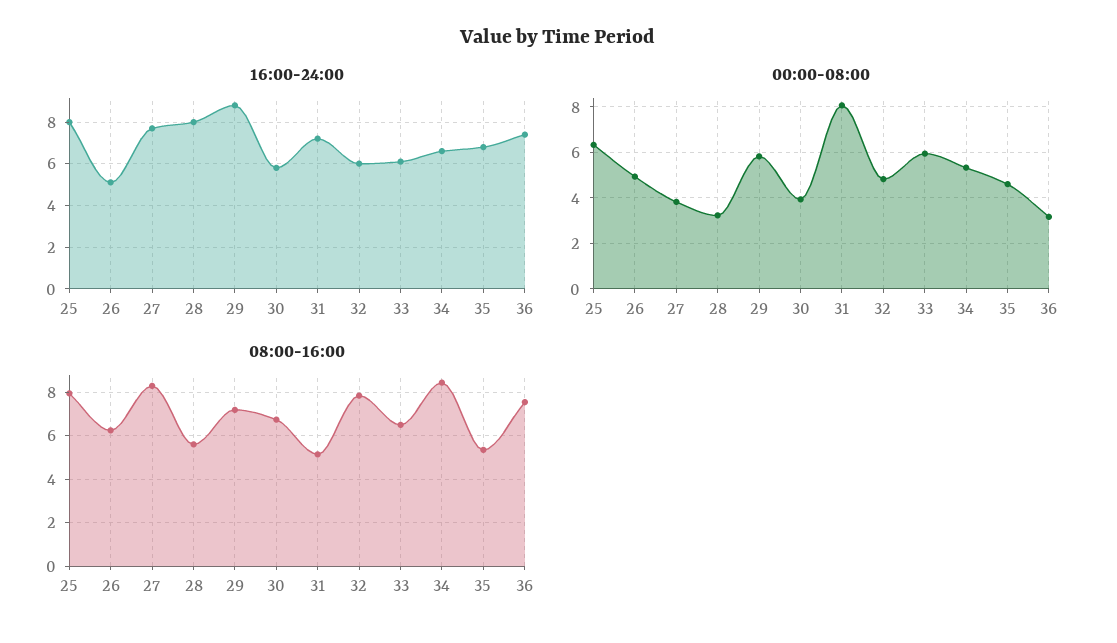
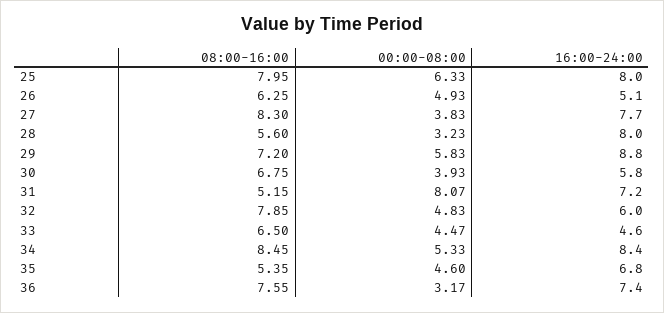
16:00-24:00, 33: 6 -> 4.6
16:00-24:00, 34: 6.5 -> 8.4
00:00-08:00, 33: 6 -> 4.47

